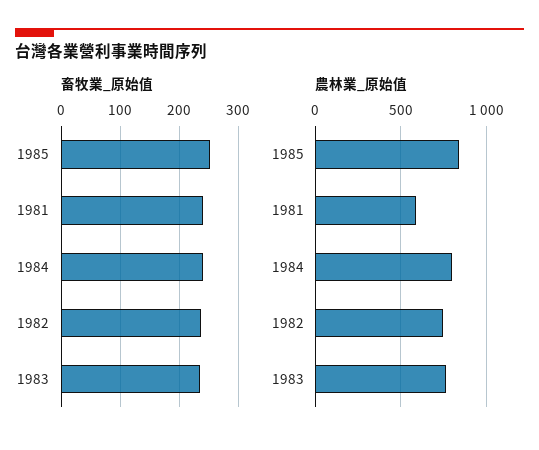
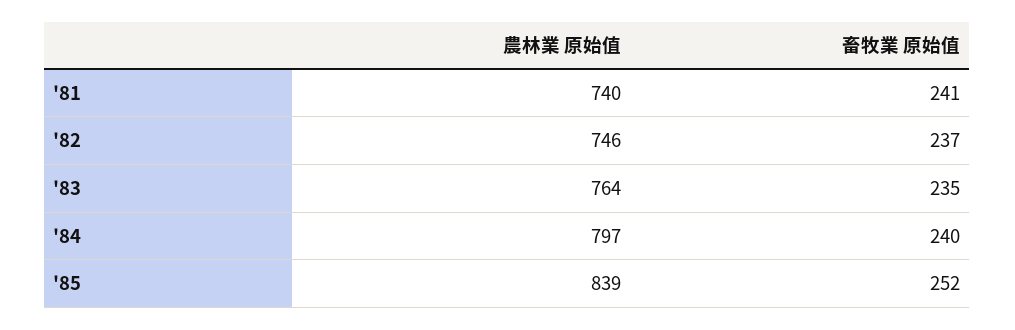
農林業_原始值, 1981: 600 -> 740

